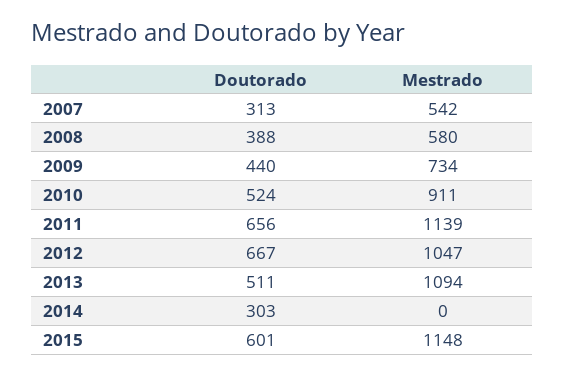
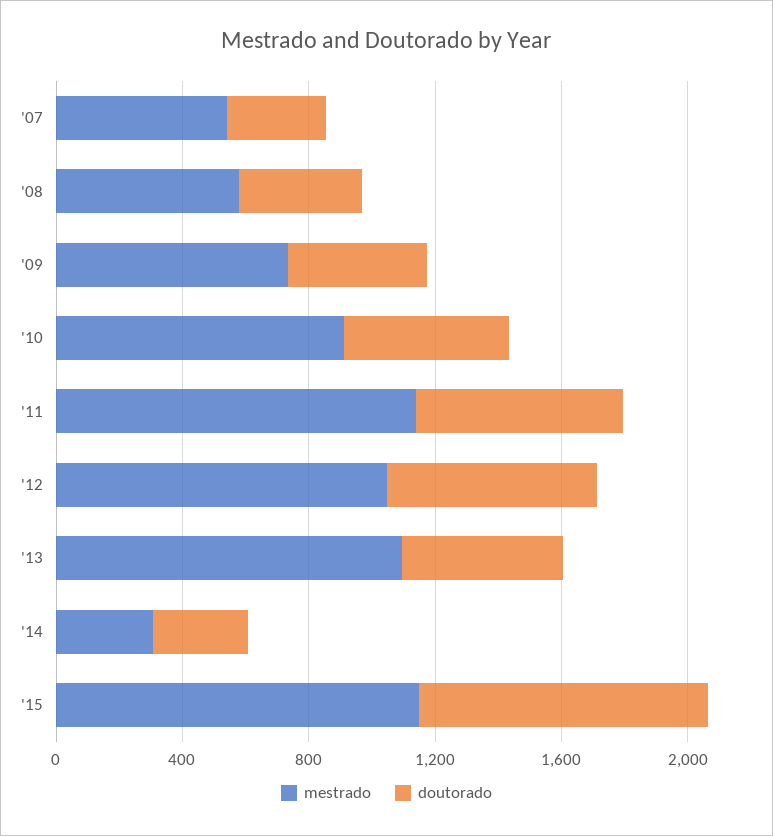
Mestrado, 2014: 0 -> 300
Doutorado, 2015: 601 -> 900

